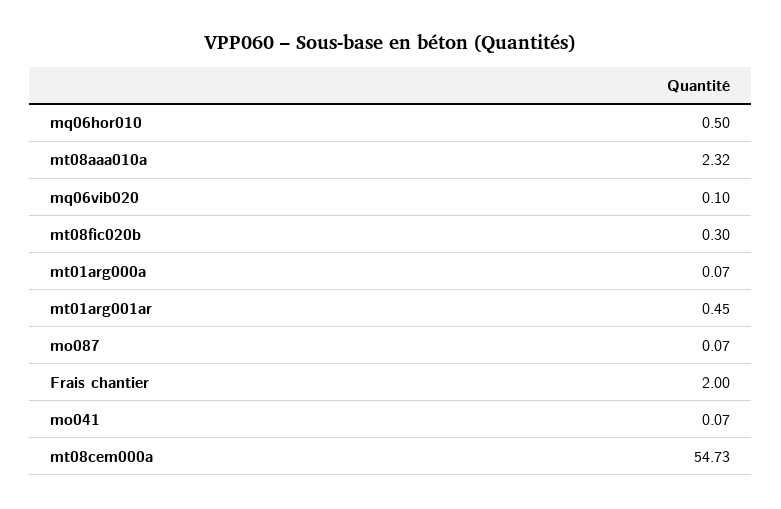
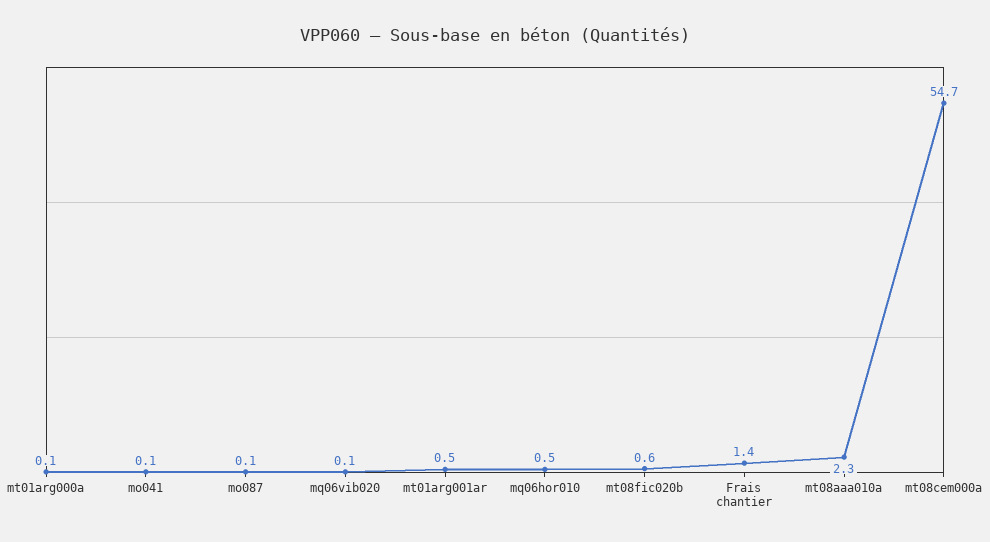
mt08fic020b: 0.3 -> 0.6
Frais chantier: 2 -> 1.4

